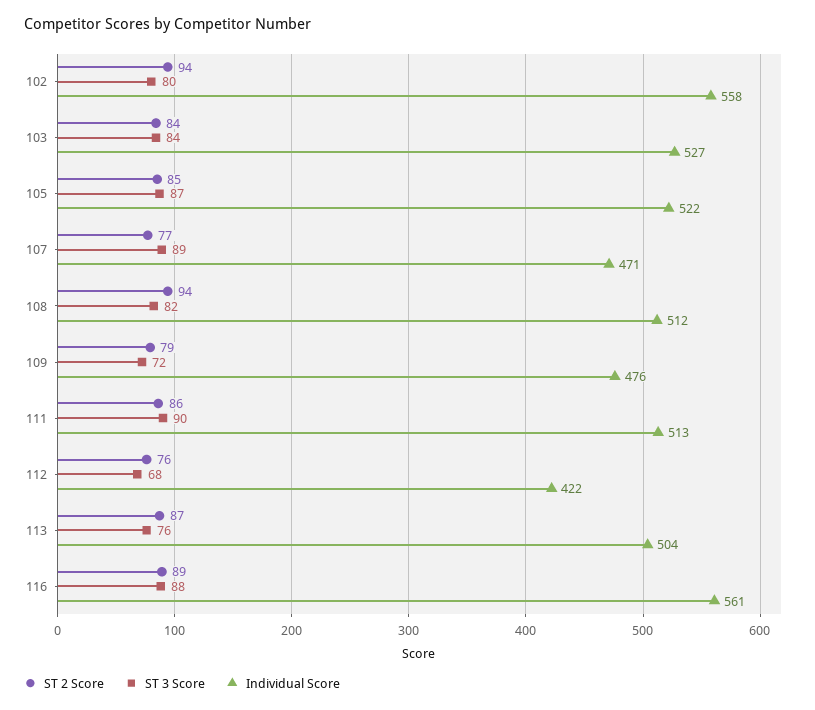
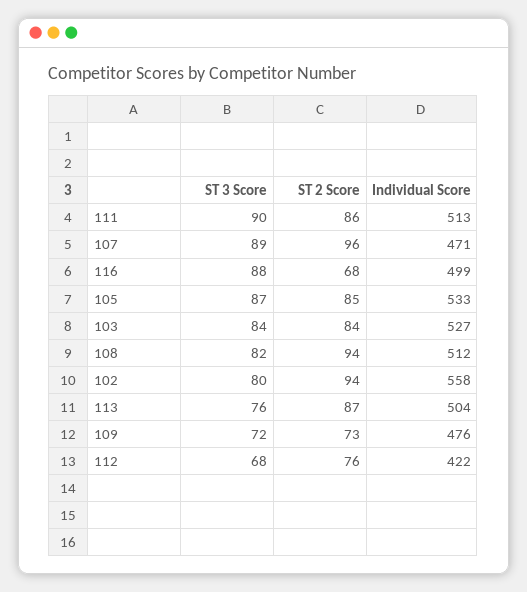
Individual Score, 105: 522 -> 533
ST 2 Score, 107: 77 -> 96
ST 2 Score, 109: 79 -> 73
ST 2 Score, 116: 89 -> 68
Individual Score, 116: 561 -> 499

